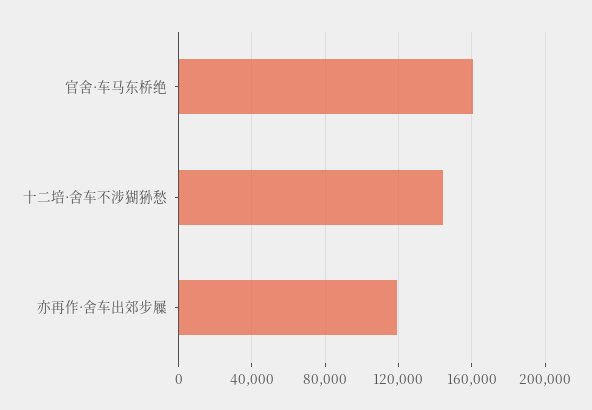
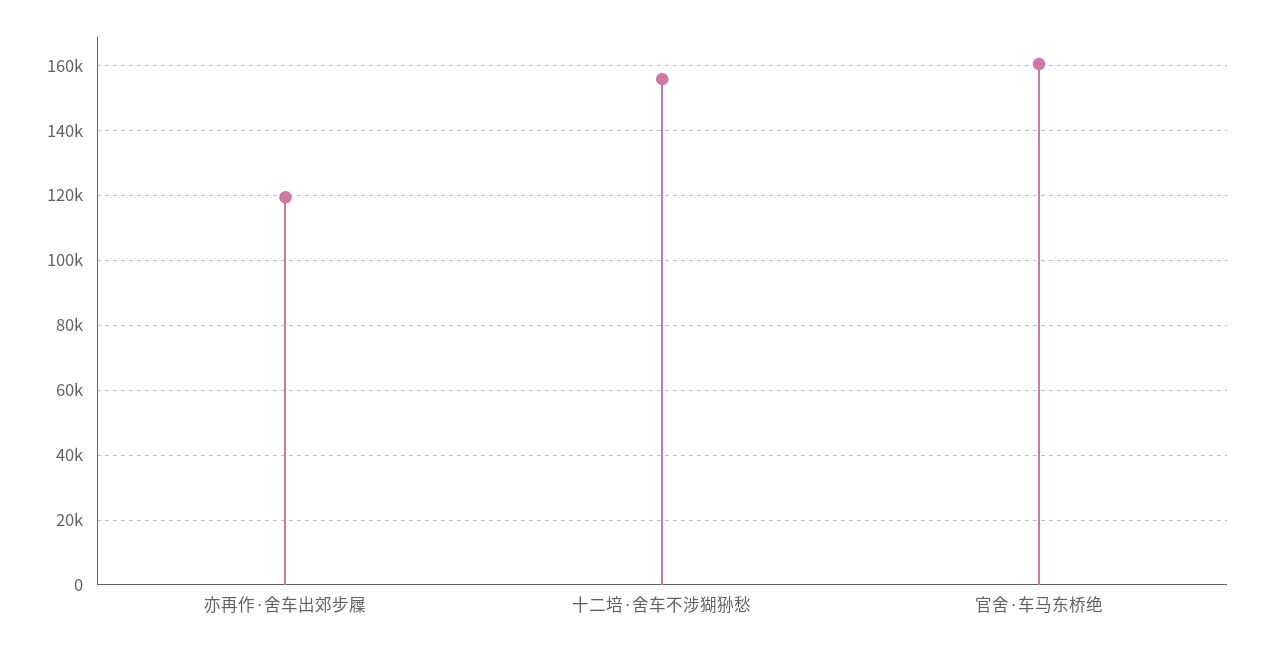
十二培·舍车不涉猢狲愁: 145000 -> 156000

